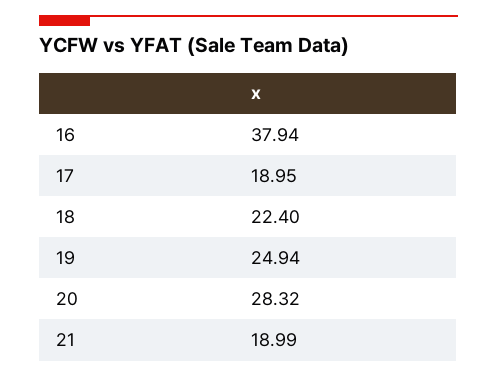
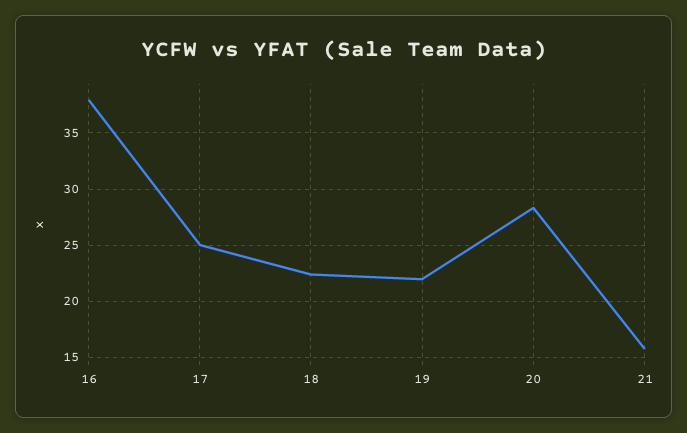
17: 18.95 -> 25
19: 24.94 -> 22
21: 18.99 -> 16

